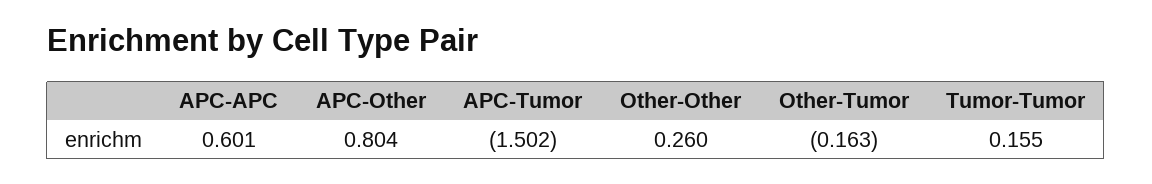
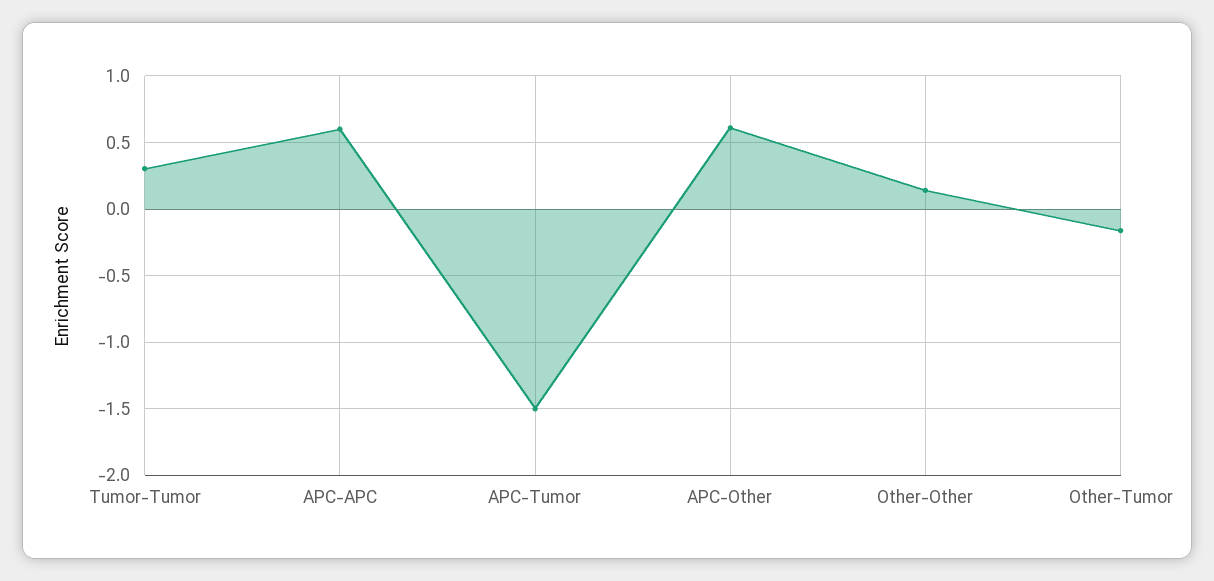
APC-Other: 0.804 -> 0.6
Other-Other: 0.26 -> 0.15
Tumor-Tumor: 0.155 -> 0.3

